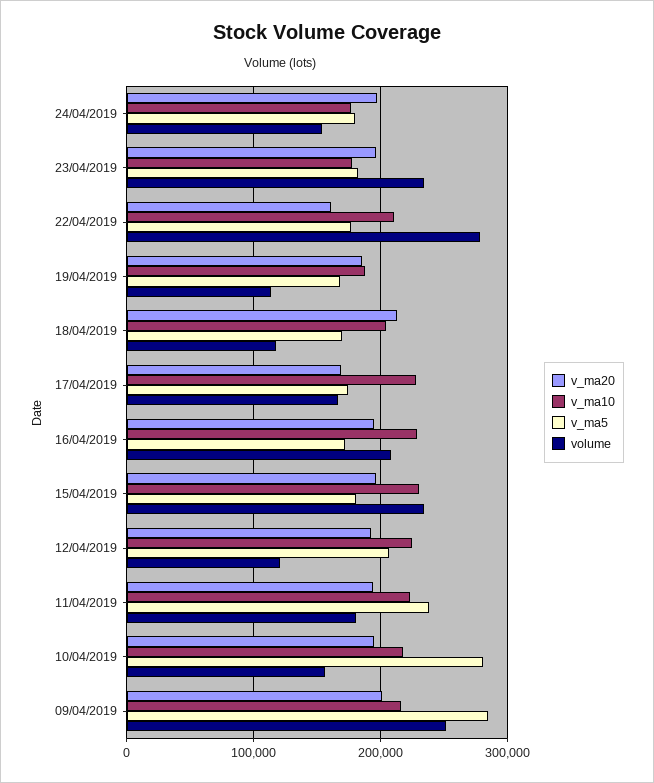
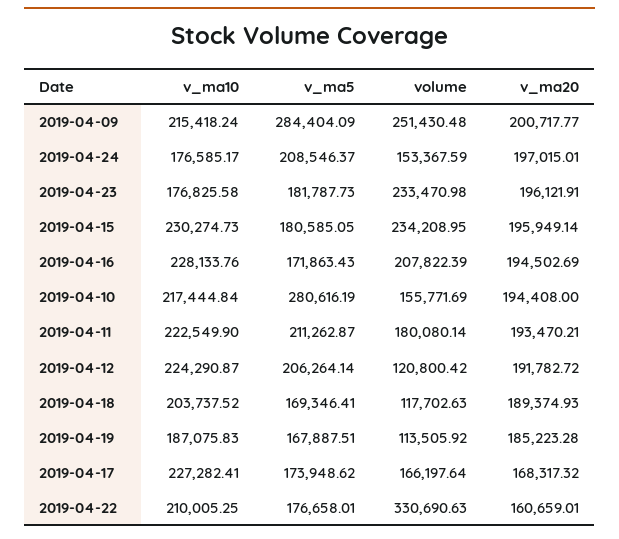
v_ma5, 24/04/2019: 180000 -> 208546.37
volume, 22/04/2019: 280000 -> 330690.63
v_ma20, 18/04/2019: 210000 -> 189374.93
v_ma5, 11/04/2019: 240000 -> 211262.87

